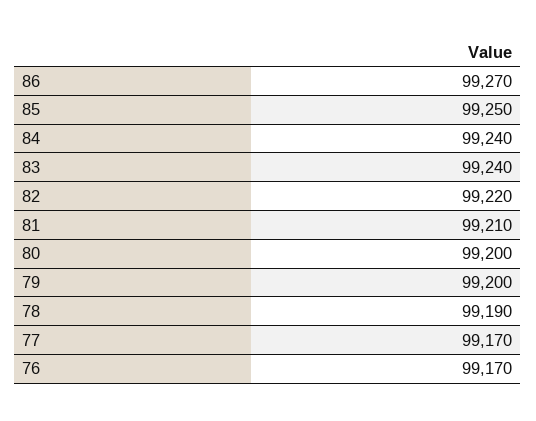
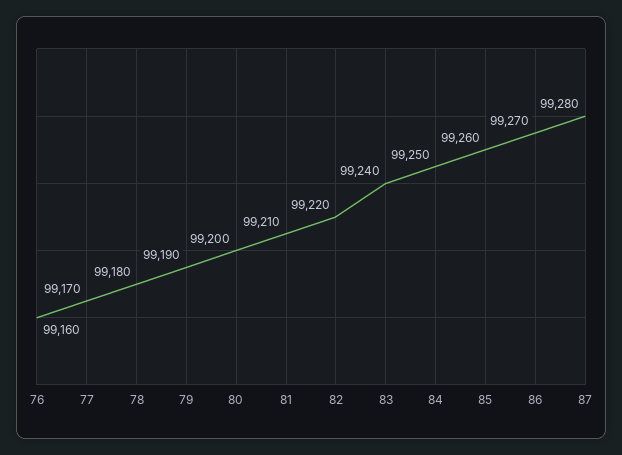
85: 99250 -> 99260
84: 99240 -> 99250
79: 99200 -> 99190
78: 99190 -> 99180
76: 99170 -> 99160
87: none -> 99280

